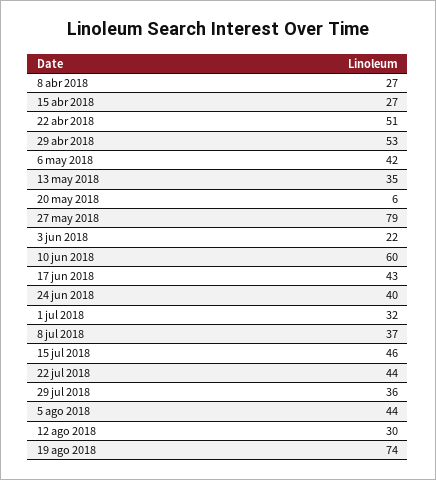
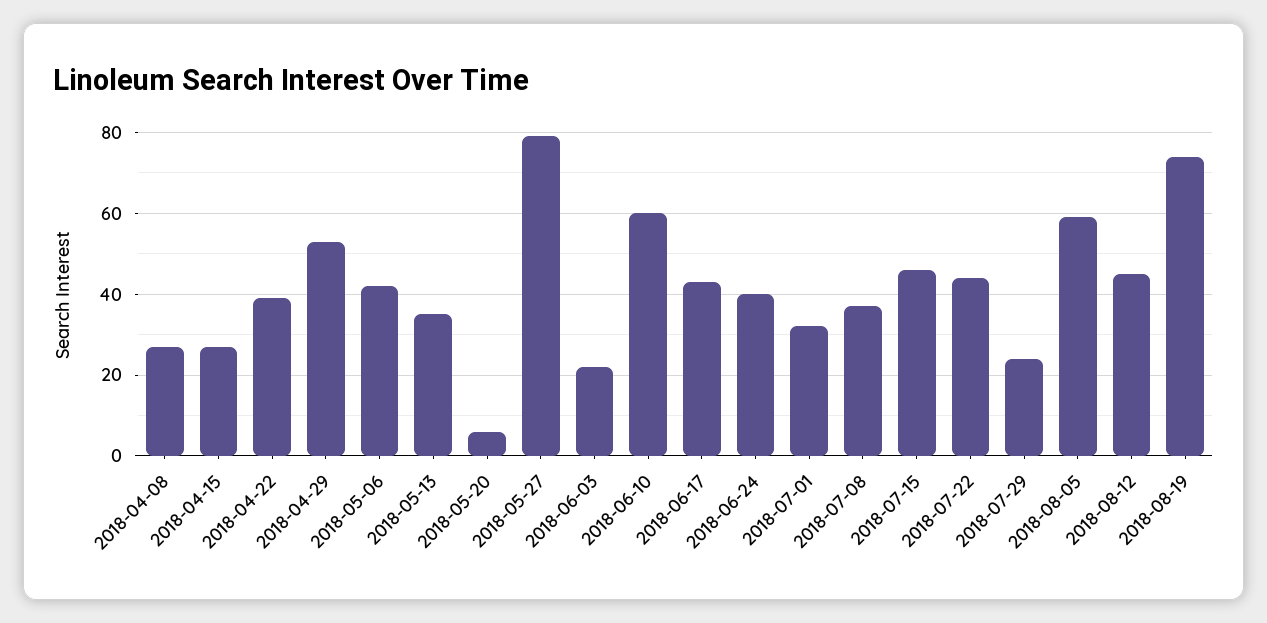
22 abr 2018: 51 -> 40
29 jul 2018: 36 -> 25
5 ago 2018: 44 -> 60
12 ago 2018: 30 -> 45

